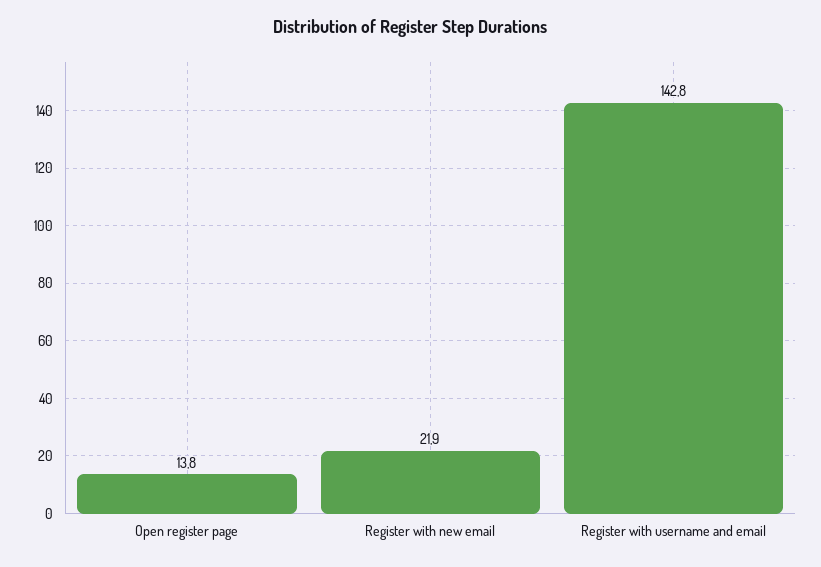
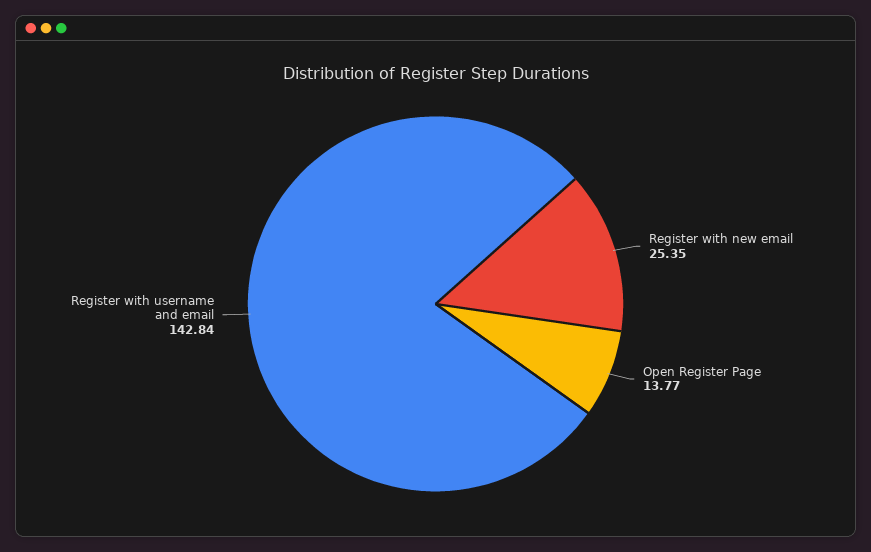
Register with new email: 21.9 -> 25.35

